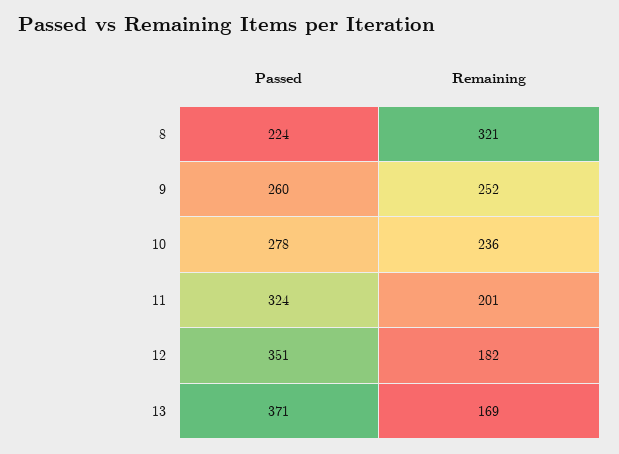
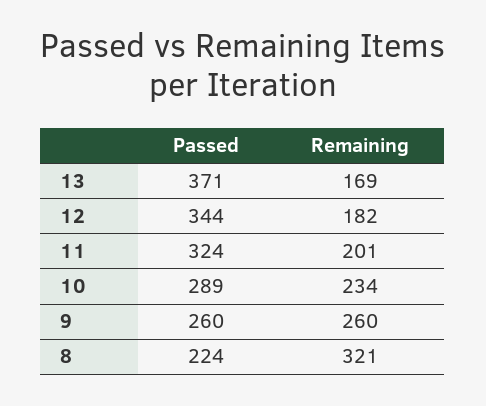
Remaining, 9: 252 -> 260
Passed, 10: 278 -> 289
Remaining, 10: 236 -> 234
Passed, 12: 351 -> 344

